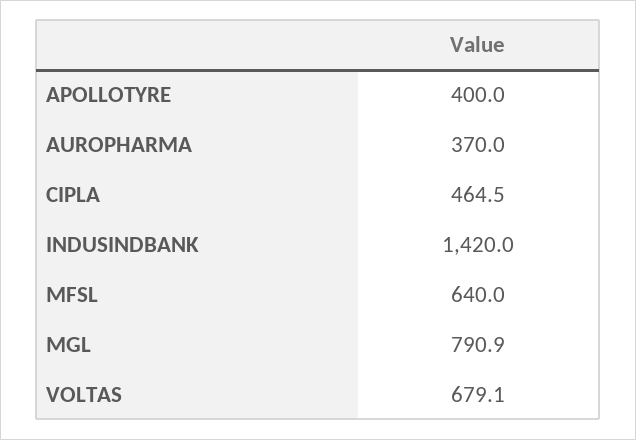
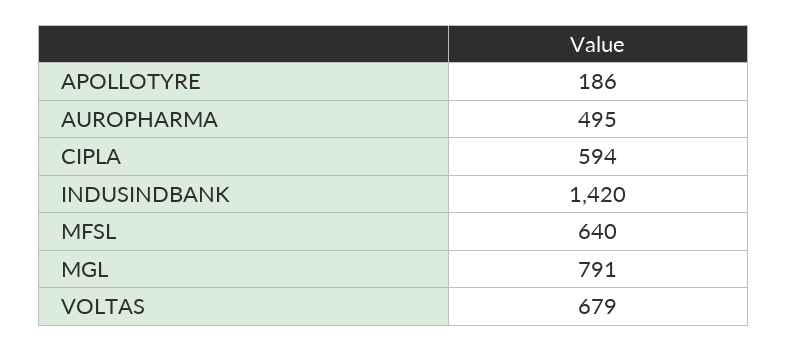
APOLLOTYRE: 400 -> 186
AUROPHARMA: 370 -> 495
CIPLA: 464.5 -> 594

